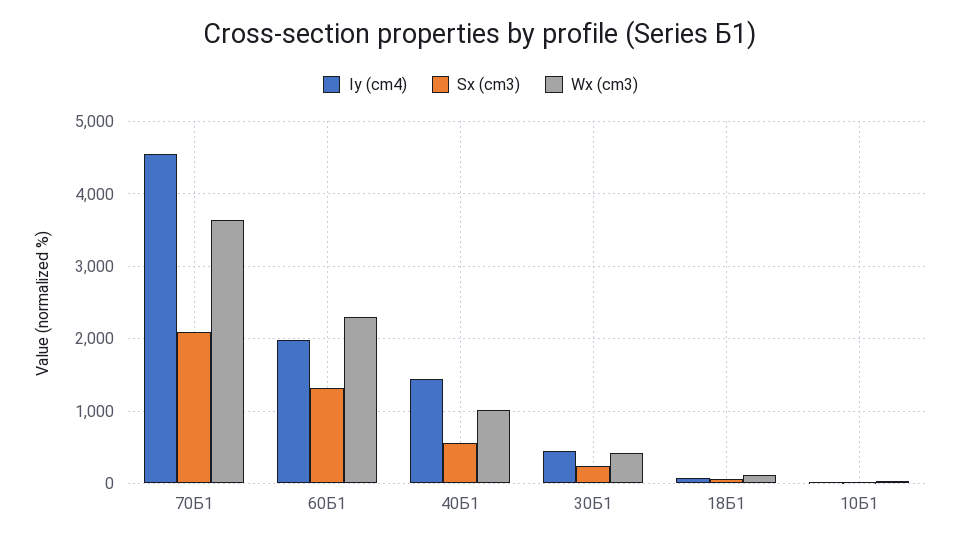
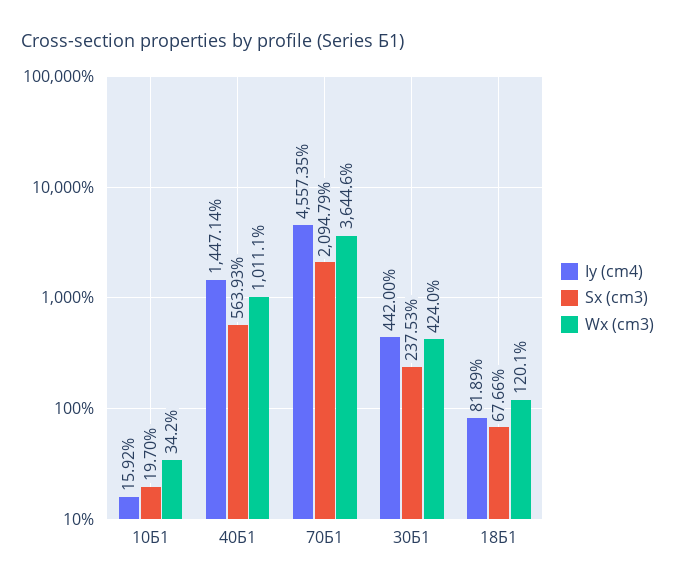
Iy (cm4), 60Б1: 2000 -> none
Sx (cm3), 60Б1: 1300 -> none
Wx (cm3), 60Б1: 2300 -> none

